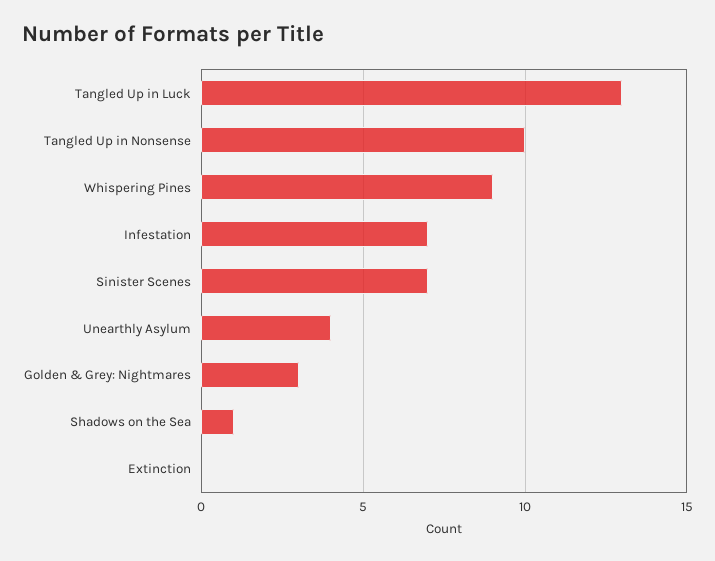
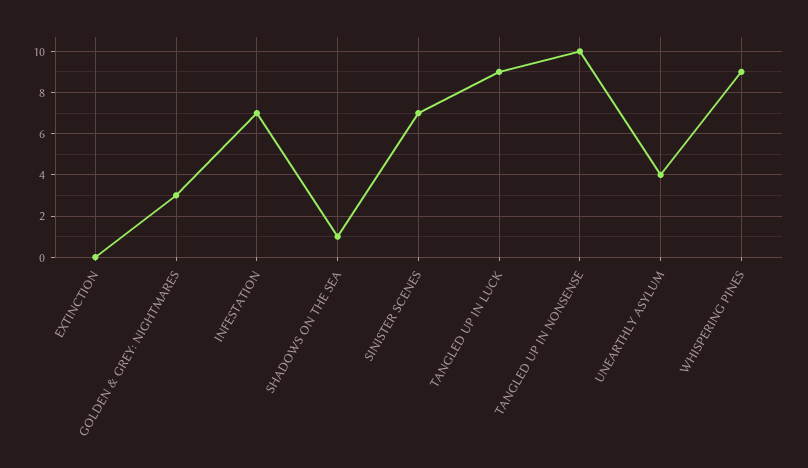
Tangled Up in Luck: 13 -> 9

